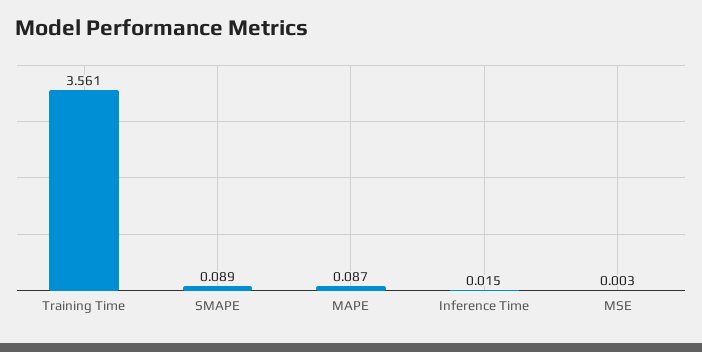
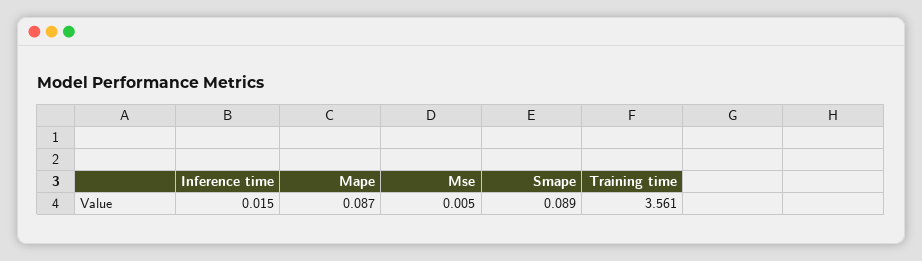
MSE: 0.003 -> 0.005

